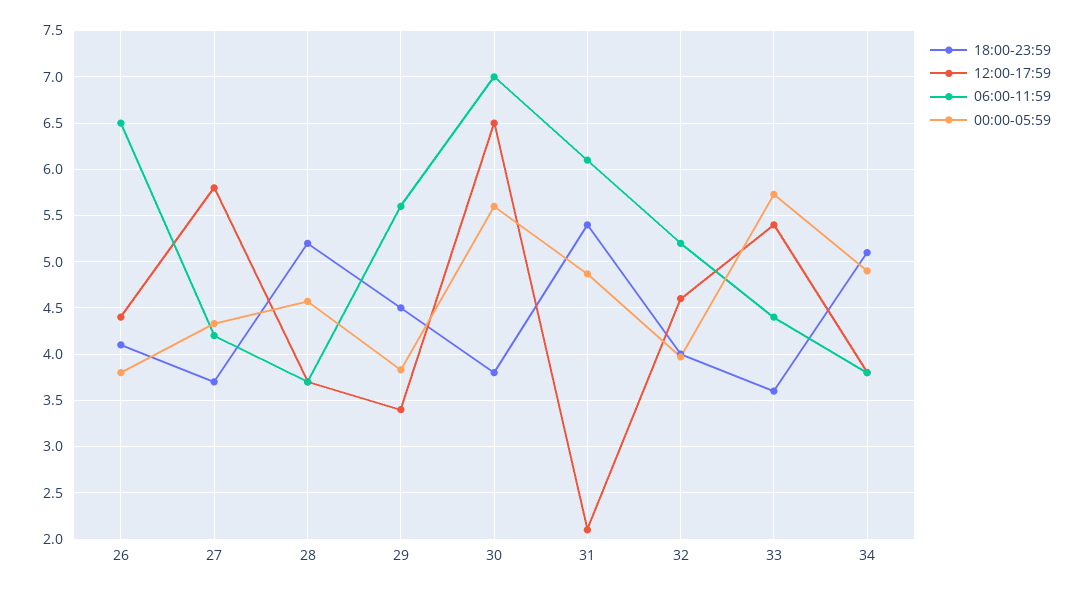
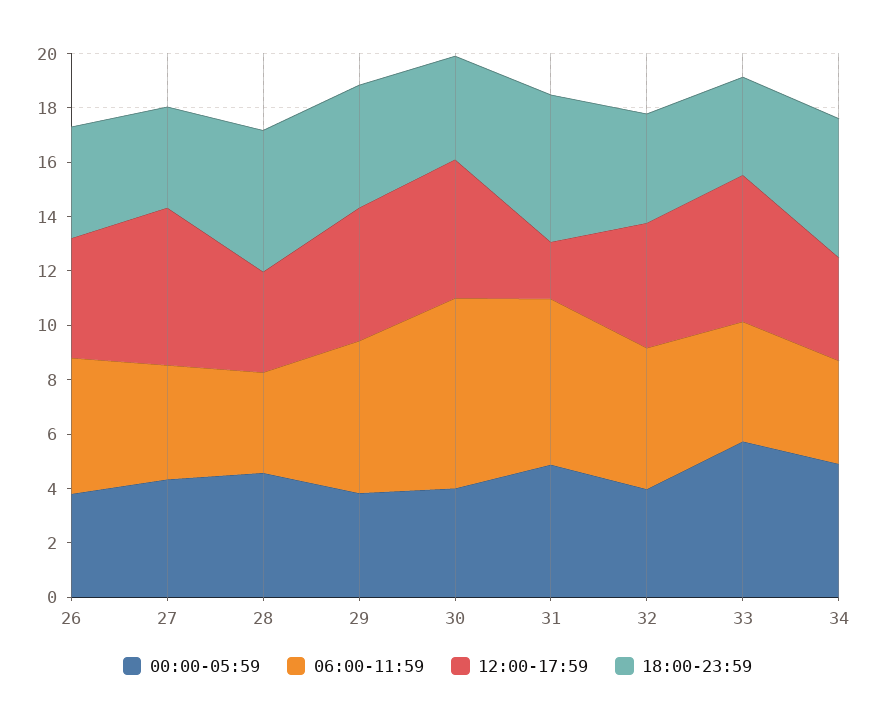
06:00-11:59, 26: 6.5 -> 5
12:00-17:59, 29: 3.4 -> 5
12:00-17:59, 30: 6.5 -> 5
00:00-05:59, 30: 5.6 -> 4

